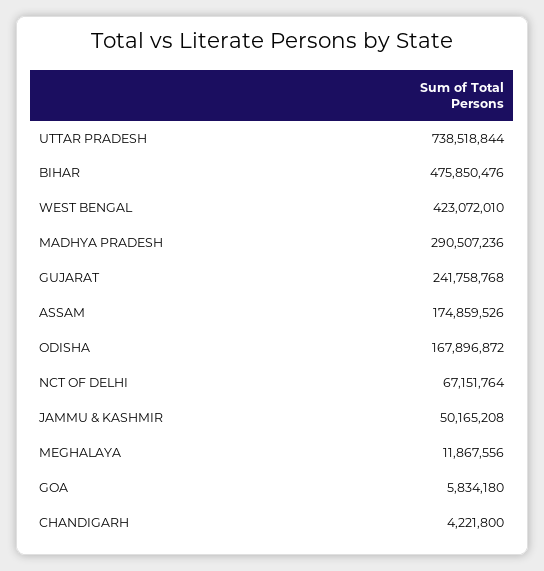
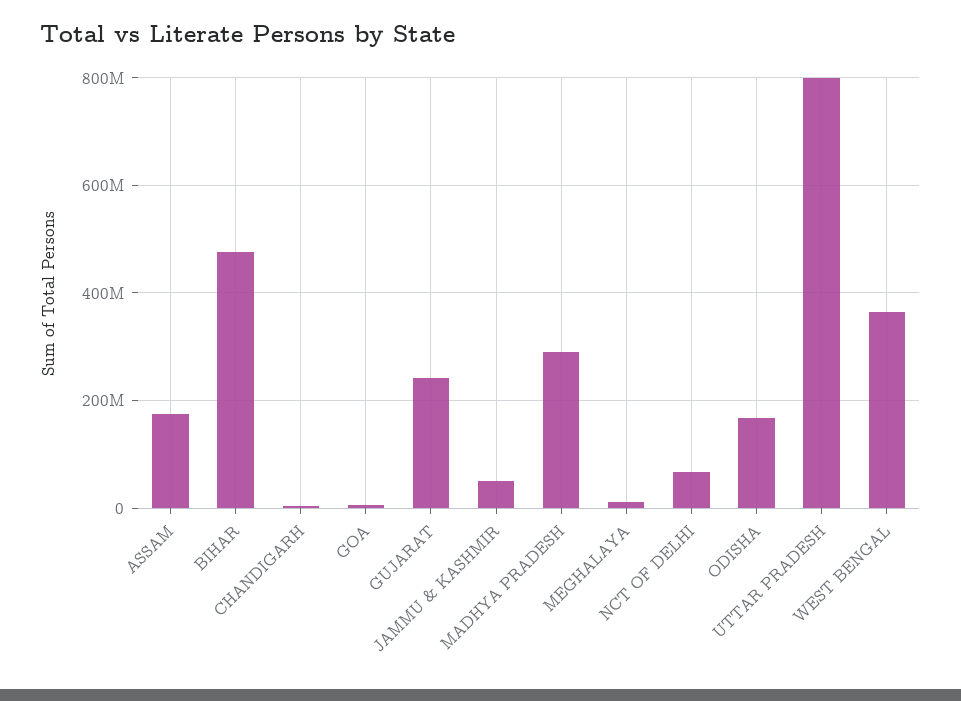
UTTAR PRADESH: 738518844 -> 800000000
WEST BENGAL: 423072010 -> 360000000

